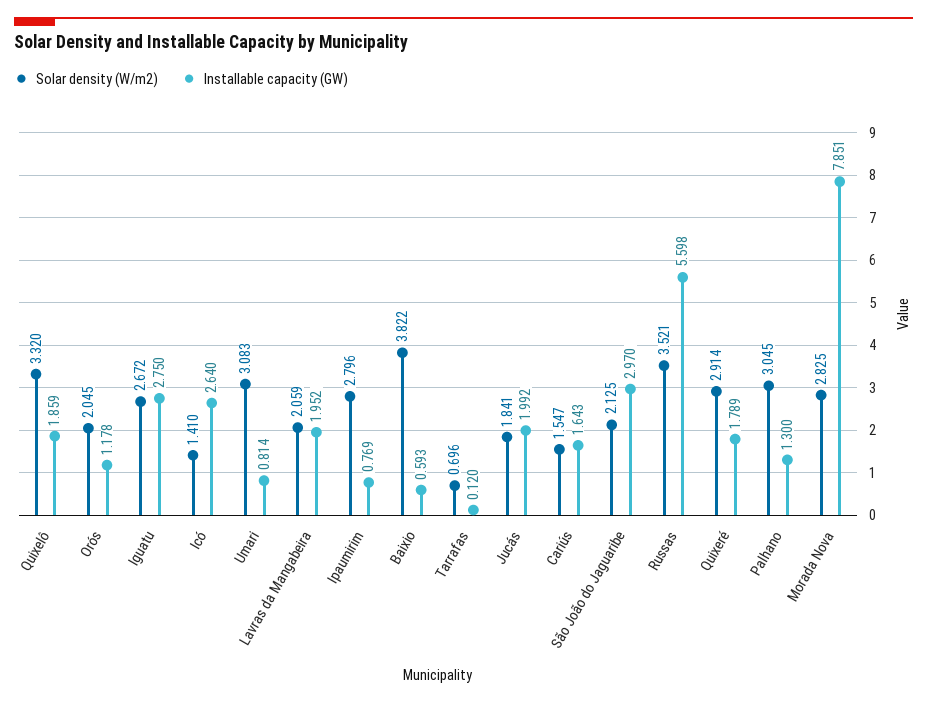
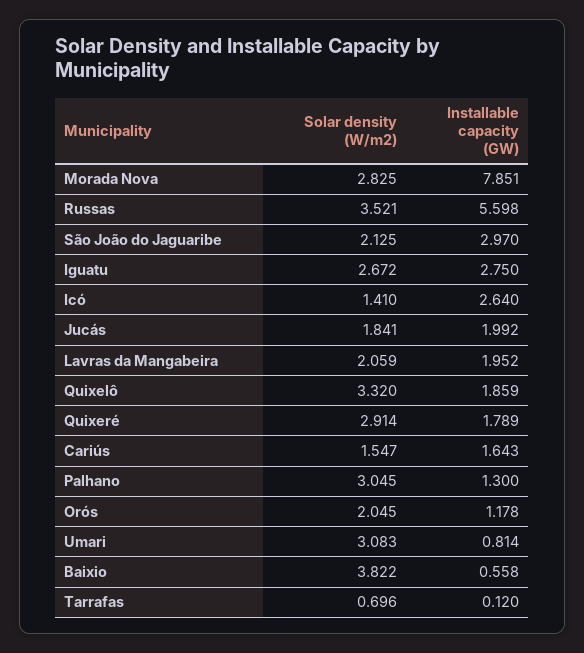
Solar density (W/m2), Ipaumirim: 2.796 -> none
Installable capacity (GW), Ipaumirim: 0.769 -> none
Installable capacity (GW), Baixio: 0.593 -> 0.558

